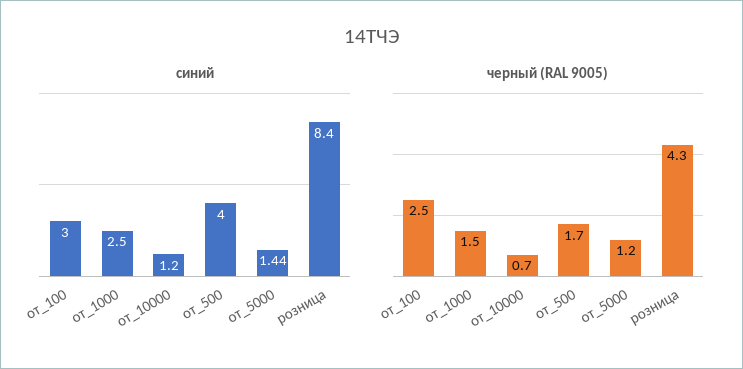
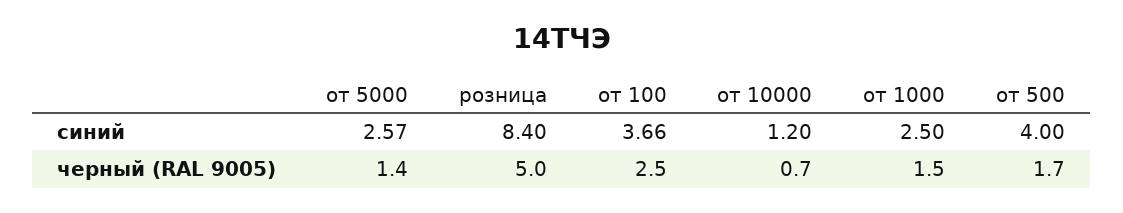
синий, от_100: 3 -> 3.66
синий, от_5000: 1.44 -> 2.57
черный (RAL 9005), от_5000: 1.2 -> 1.4
черный (RAL 9005), розница: 4.3 -> 5

